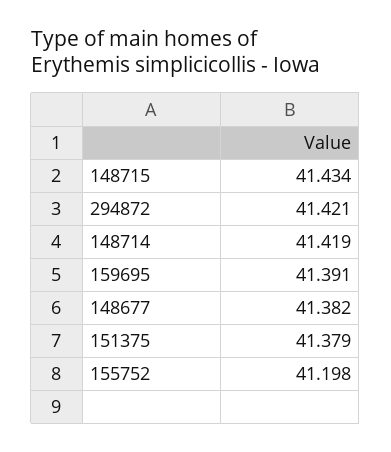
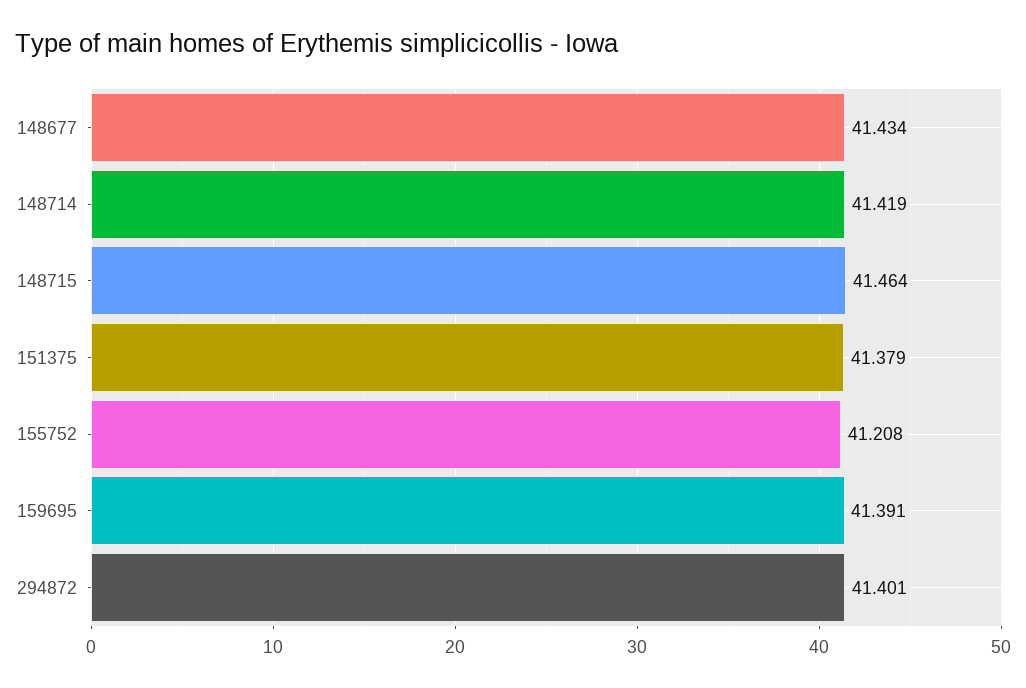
148715: 41.434 -> 41.464
294872: 41.421 -> 41.401
148677: 41.382 -> 41.434
155752: 41.198 -> 41.208

